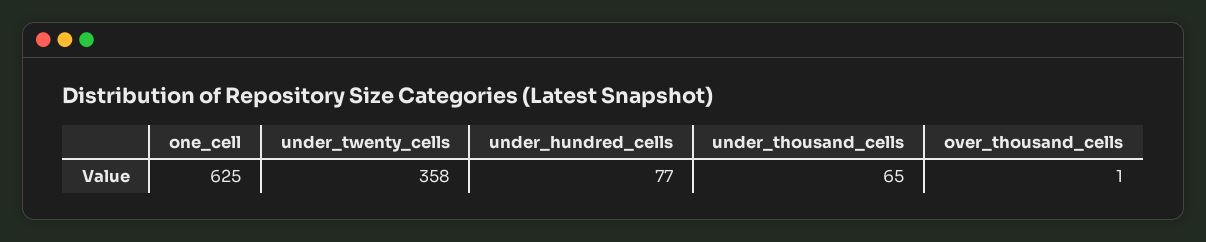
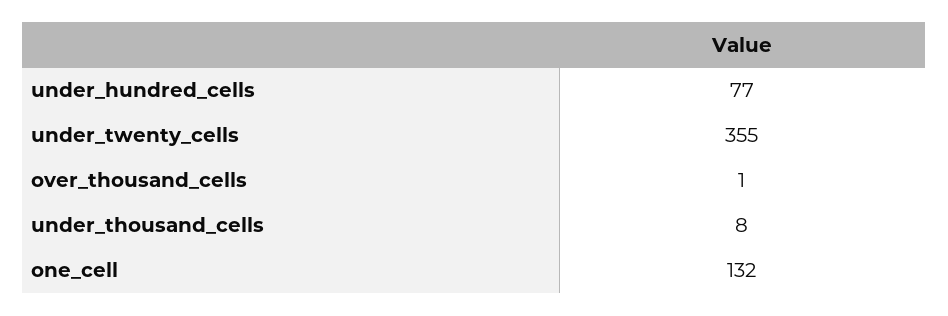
one_cell: 625 -> 132
under_twenty_cells: 358 -> 355
under_thousand_cells: 65 -> 8

